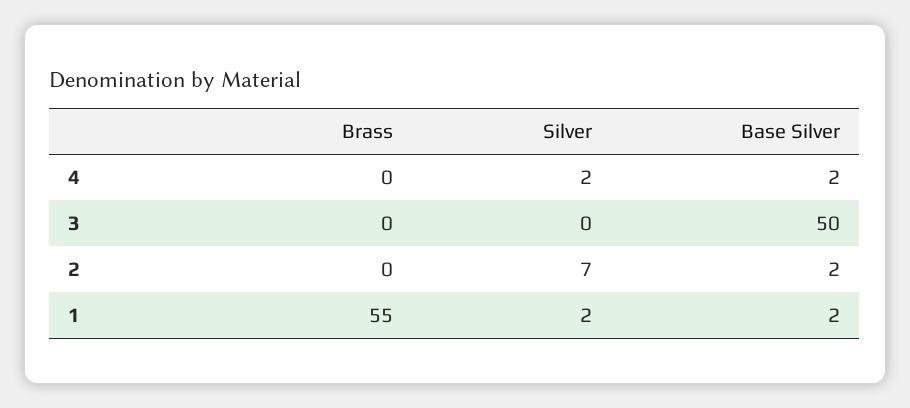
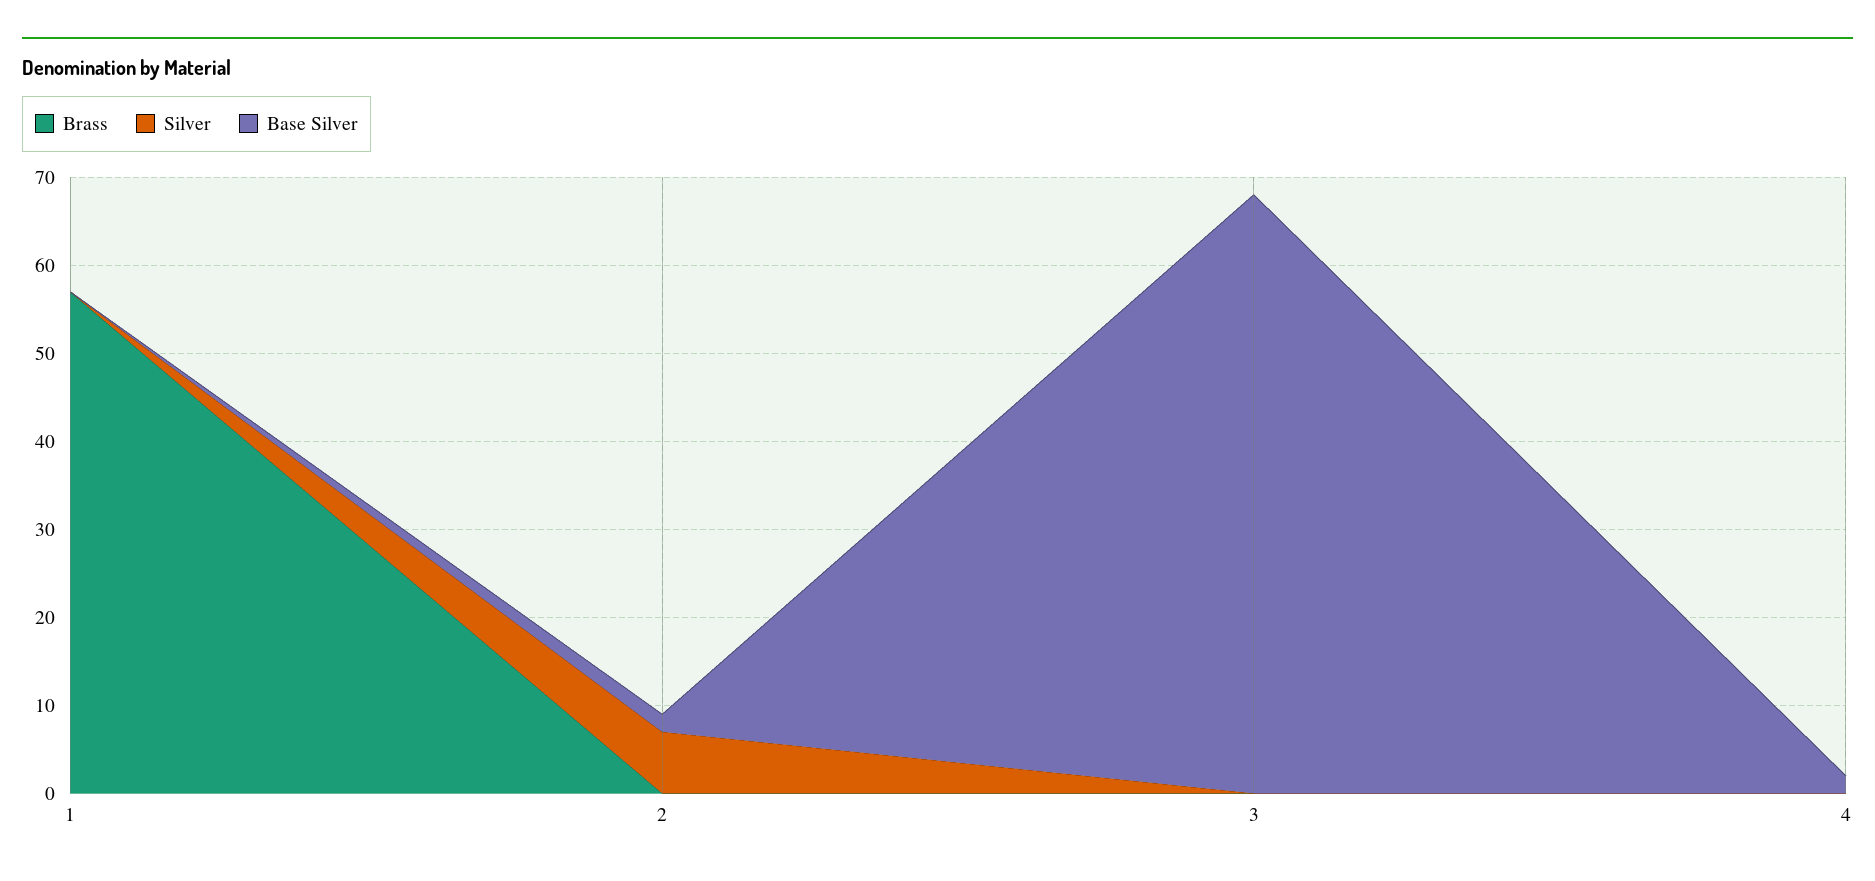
Silver, 4: 2 -> 0
Base Silver, 3: 50 -> 68
Brass, 1: 55 -> 57
Silver, 1: 2 -> 0
Base Silver, 1: 2 -> 0

